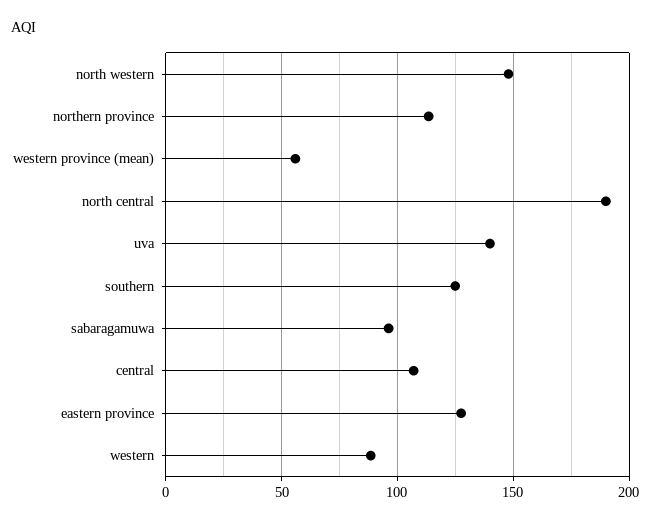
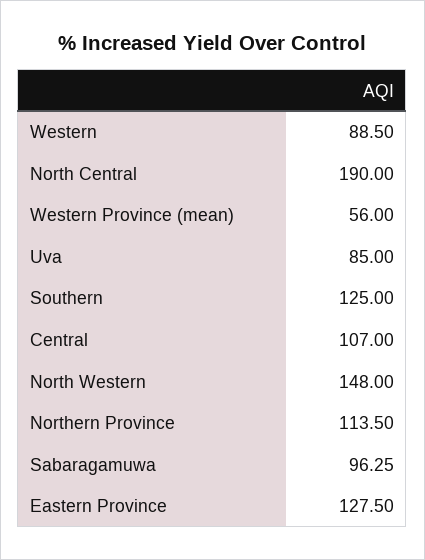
uva: 140 -> 85

